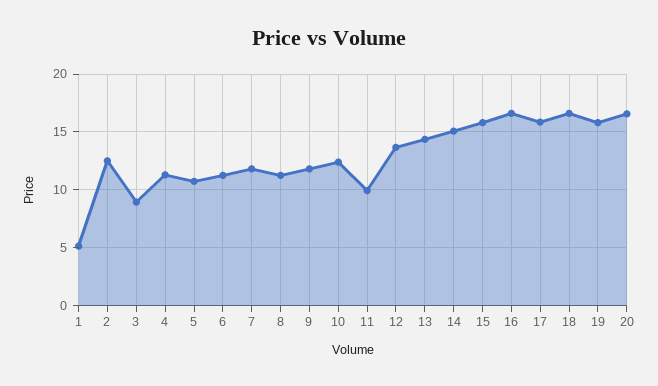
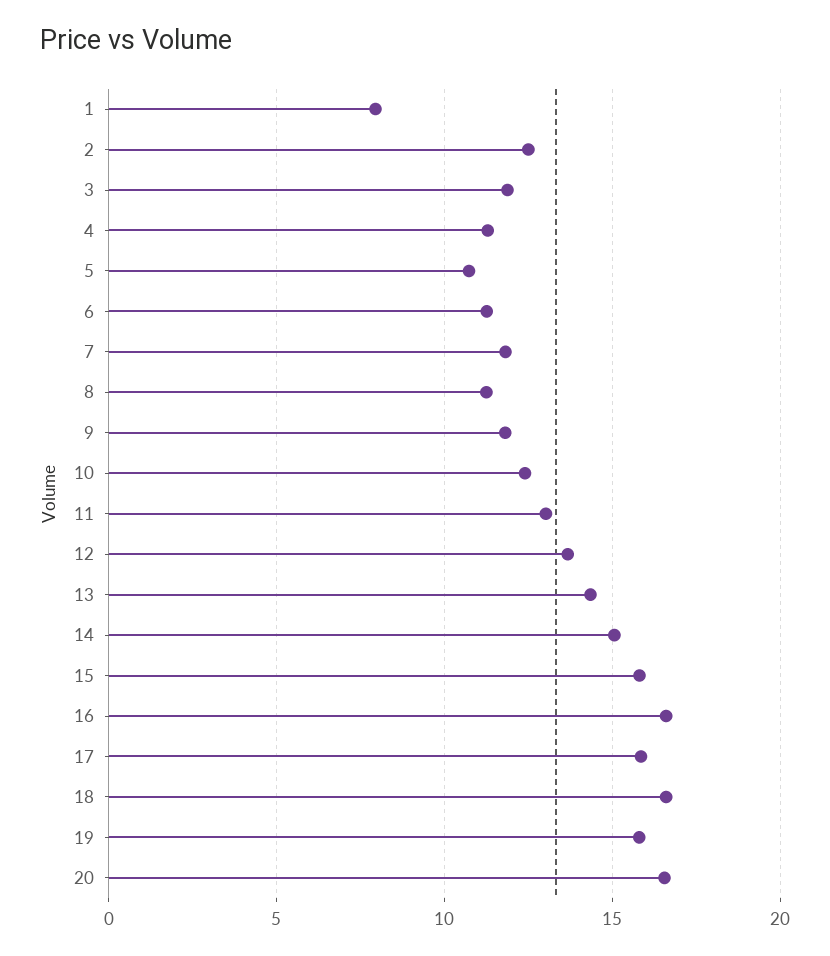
1: 5 -> 8
3: 9 -> 12
11: 10 -> 13

